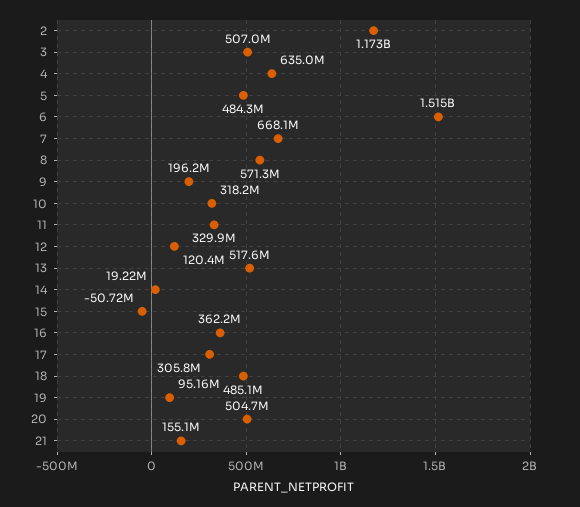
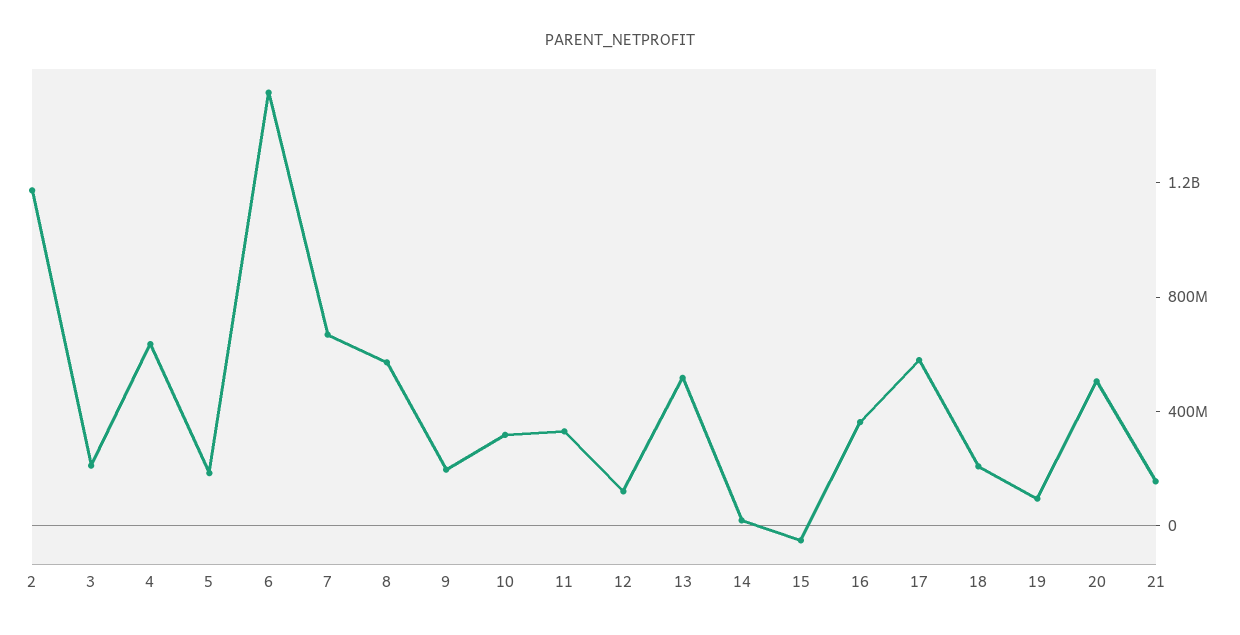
3: 507000000 -> 200000000
5: 484300000 -> 200000000
17: 305800000 -> 600000000
18: 485100000 -> 200000000

